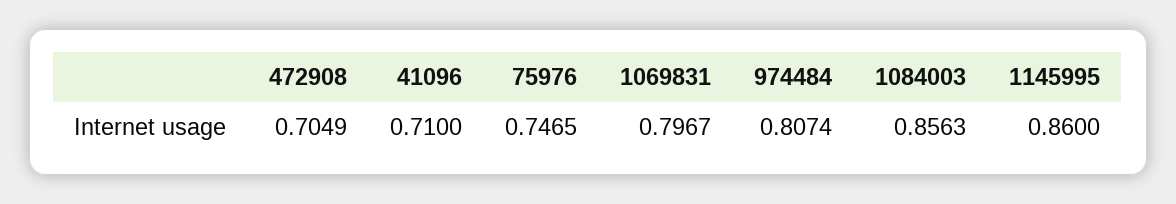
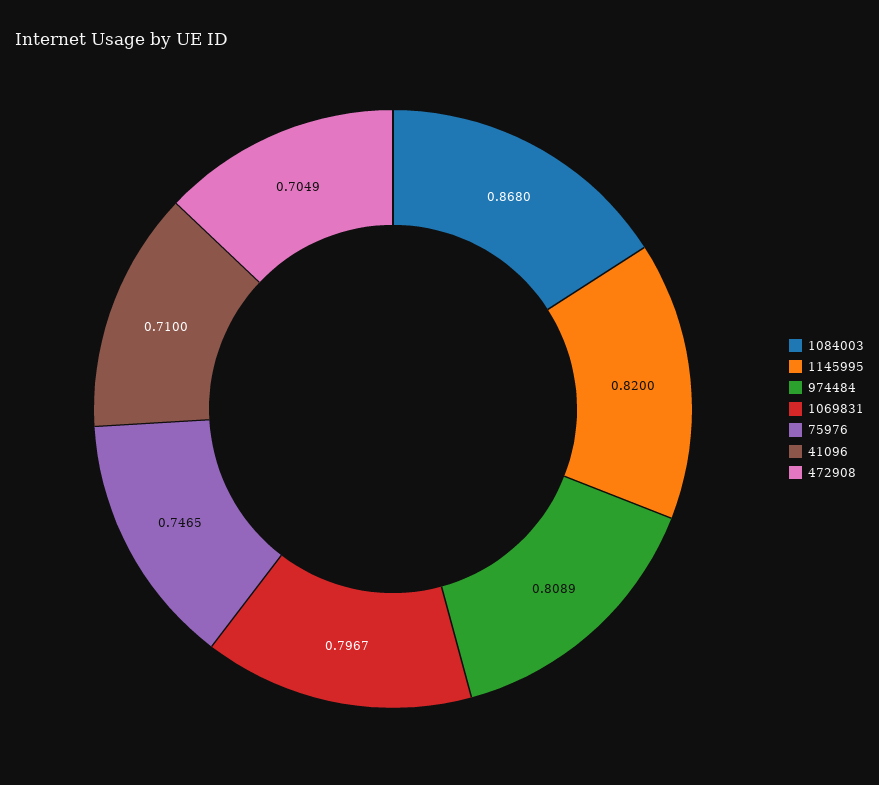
974484: 0.8074 -> 0.8089
1084003: 0.8563 -> 0.868
1145995: 0.86 -> 0.82

